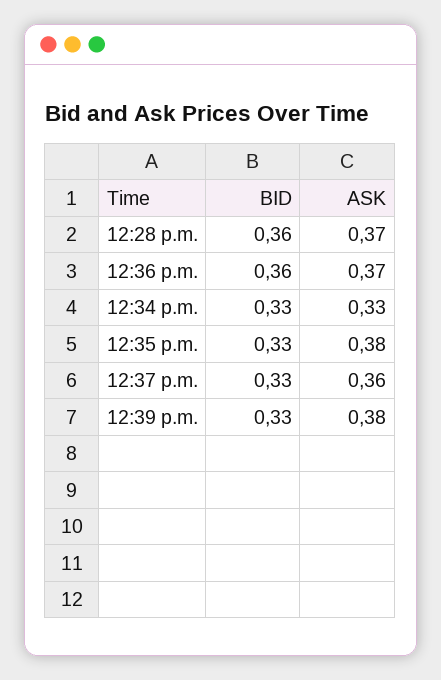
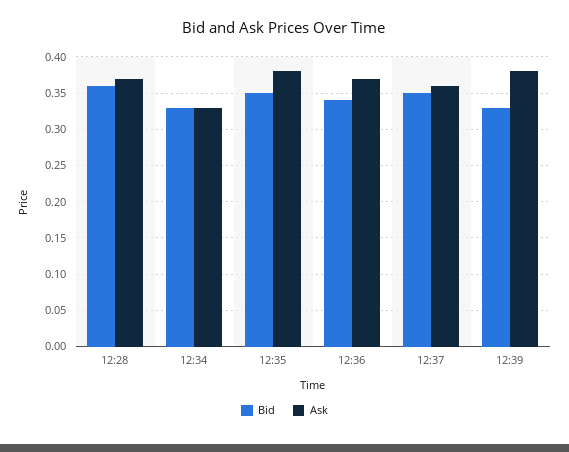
BID, 12:36 p.m.: 0.36 -> 0.34
BID, 12:35 p.m.: 0.33 -> 0.35
BID, 12:37 p.m.: 0.33 -> 0.35

